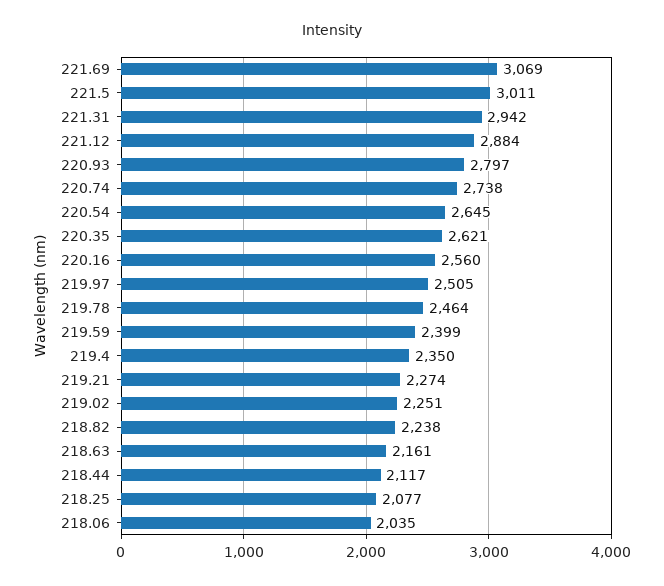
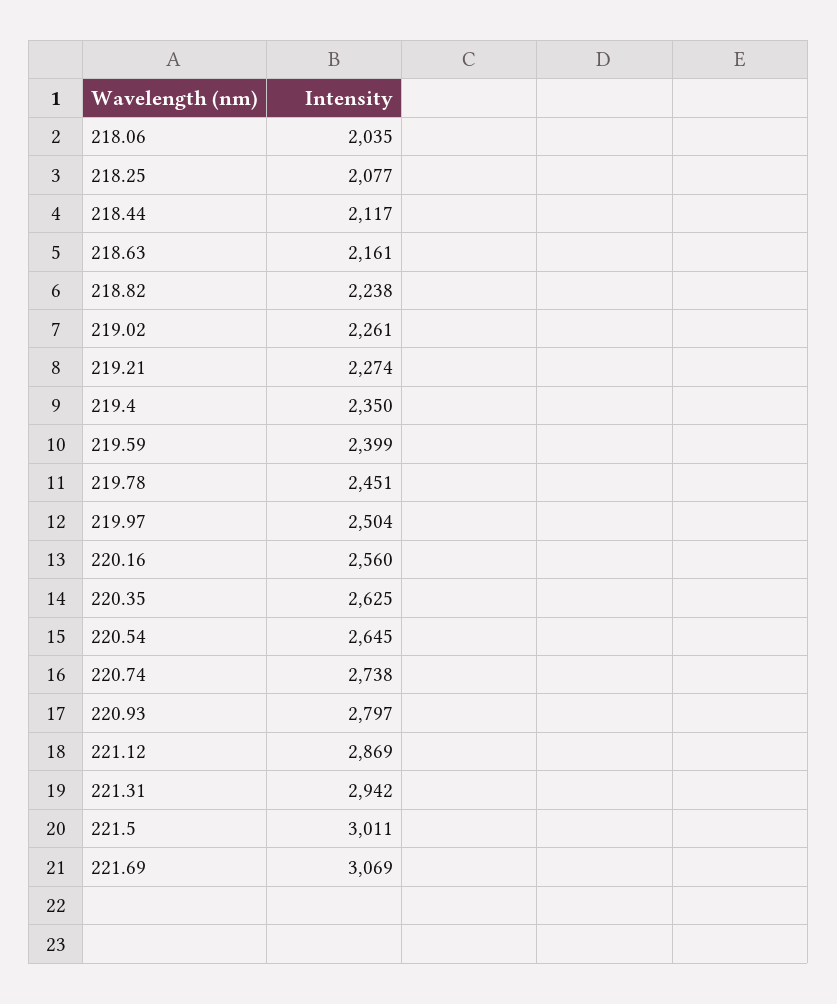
221.12: 2884 -> 2869
220.35: 2621 -> 2625
219.97: 2505 -> 2504
219.78: 2464 -> 2451
219.02: 2251 -> 2261

